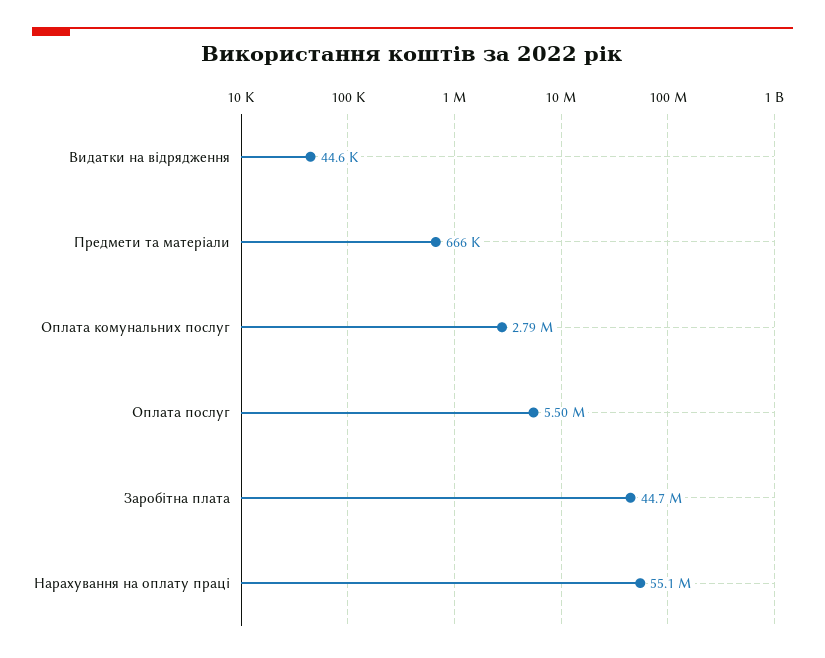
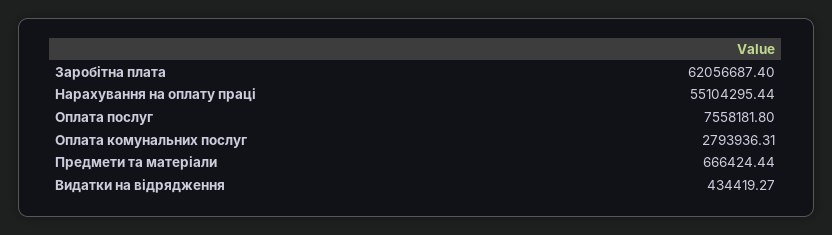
Видатки на відрядження: 44600 -> 434419.27
Оплата послуг: 5500000 -> 7558181.8
Заробітна плата: 44700000 -> 62056687.4

